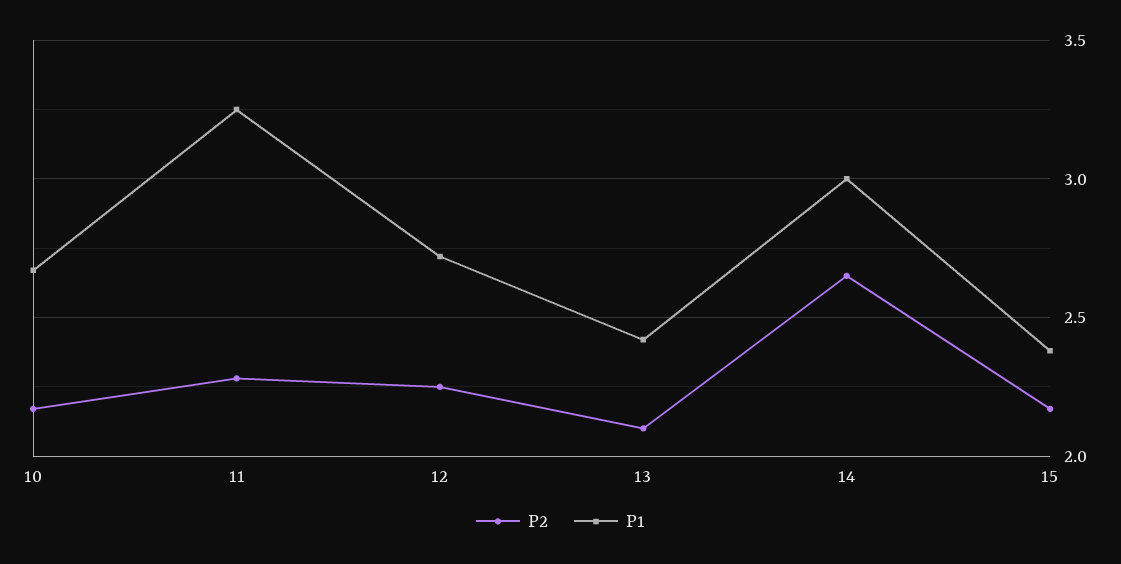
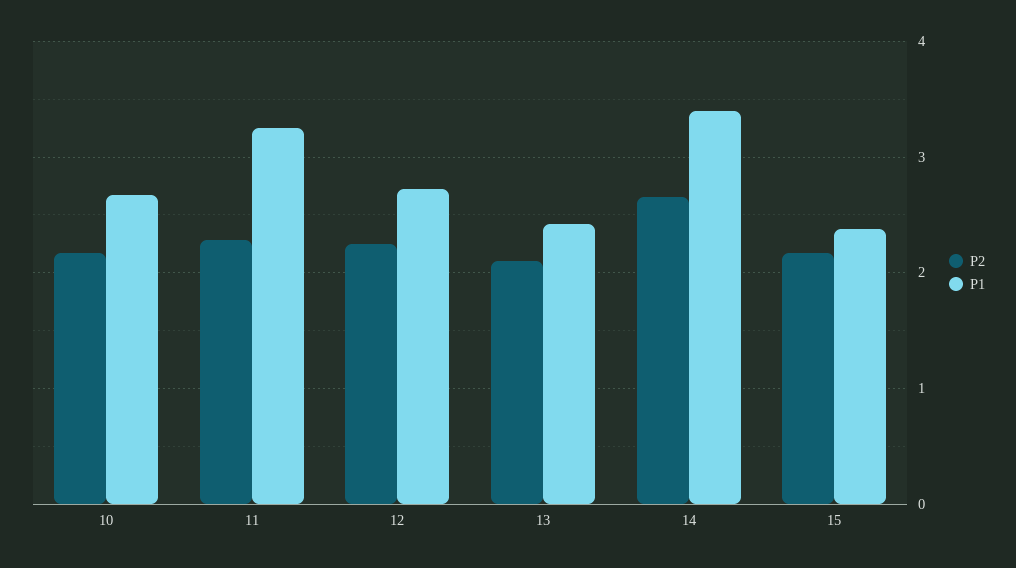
P1, 14: 3 -> 3.4

